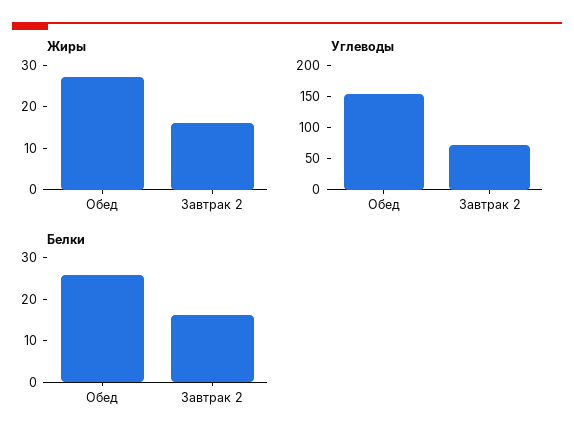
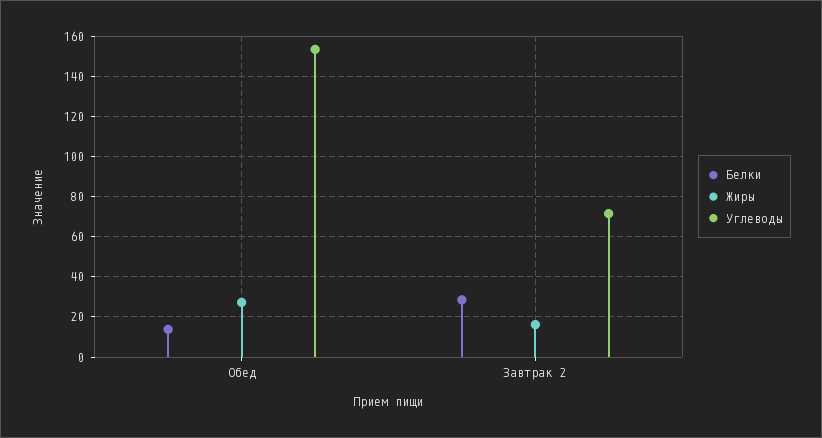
Белки, Обед: 26 -> 15
Белки, Завтрак 2: 16 -> 30

